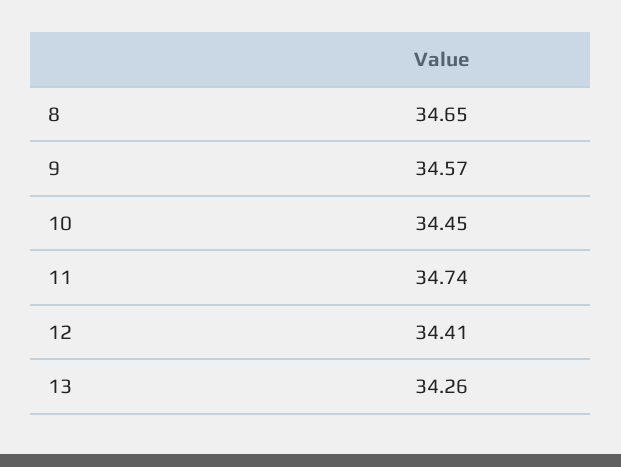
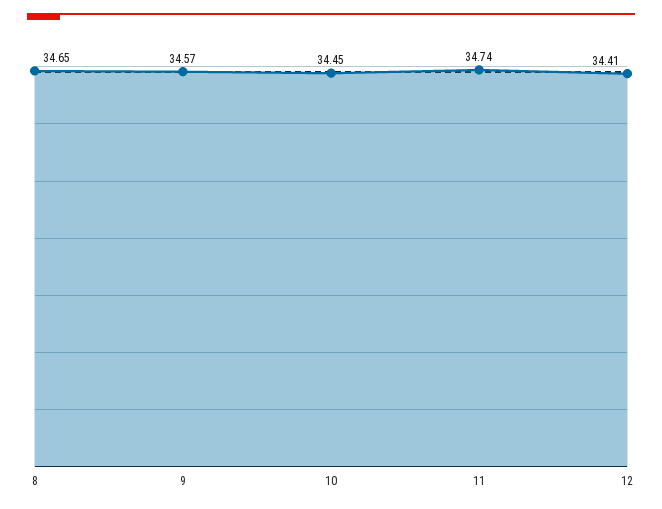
13: 34.26 -> none

